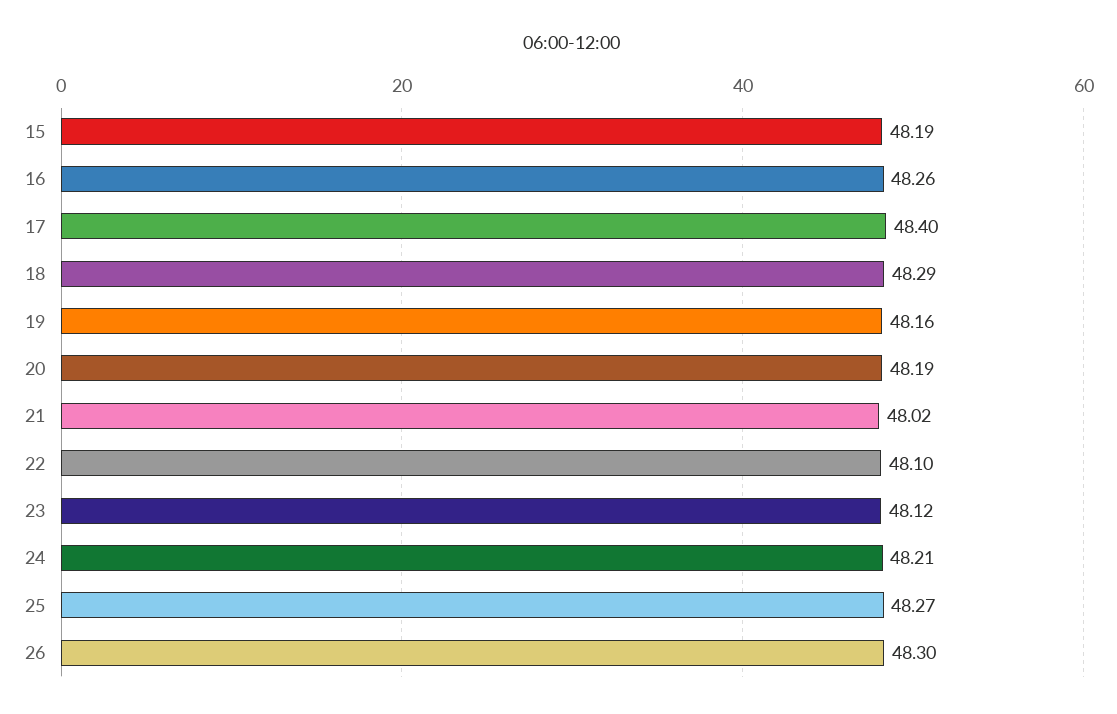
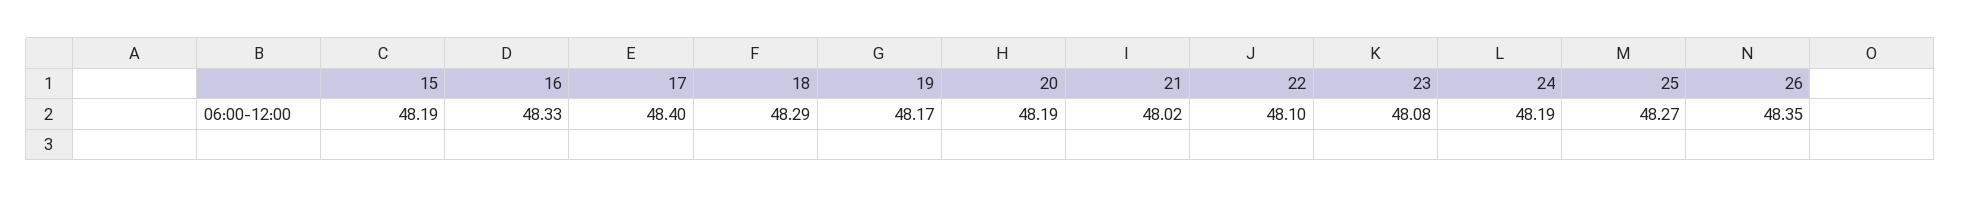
16: 48.26 -> 48.33
19: 48.16 -> 48.17
23: 48.12 -> 48.08
24: 48.21 -> 48.19
26: 48.3 -> 48.35

